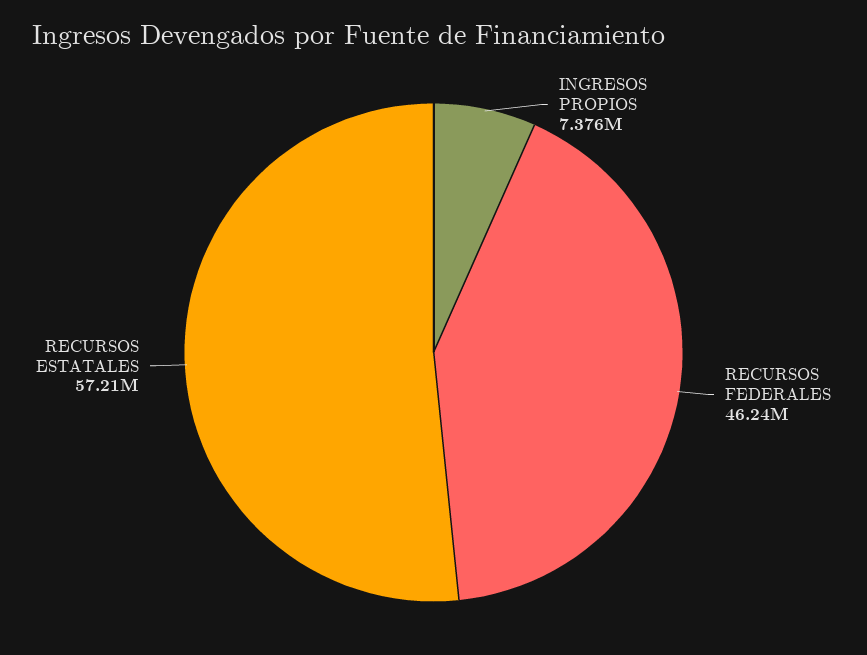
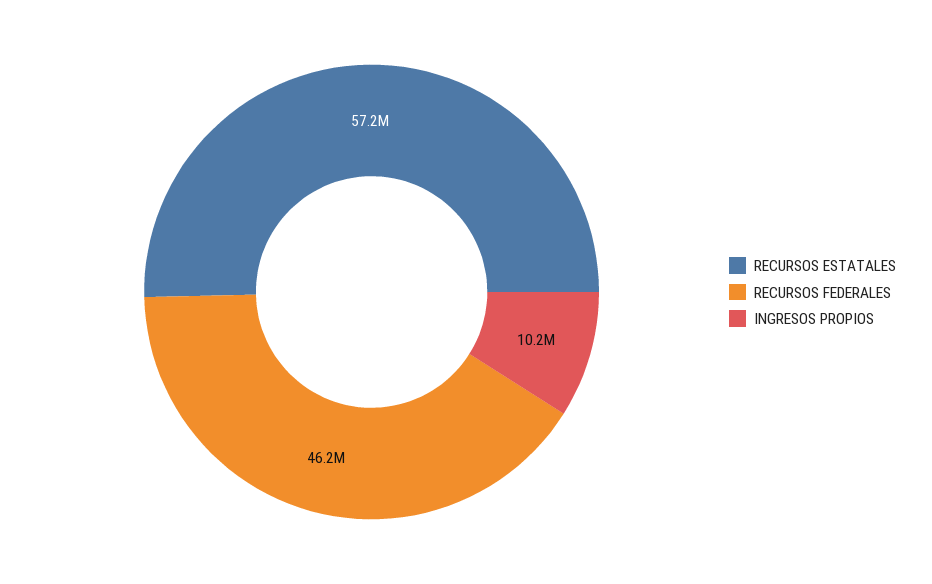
INGRESOS PROPIOS: 7376000 -> 10200000

